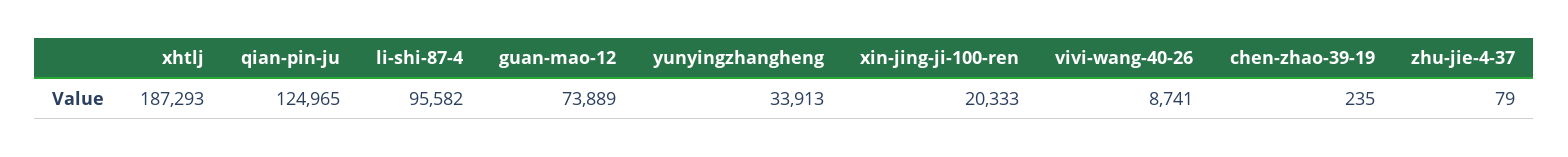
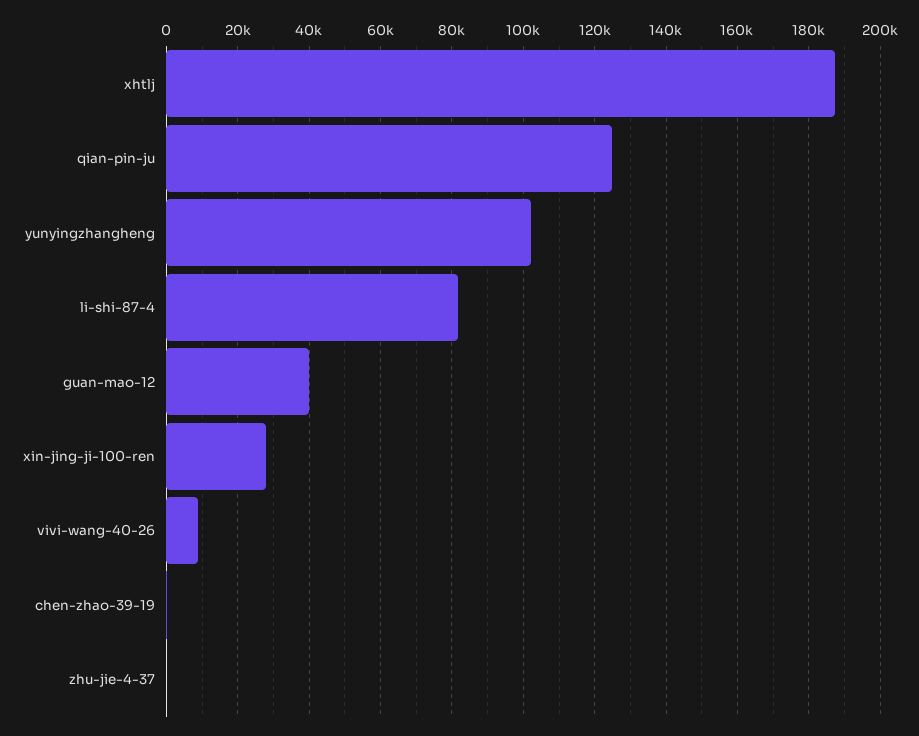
li-shi-87-4: 95582 -> 82000
guan-mao-12: 73889 -> 40000
yunyingzhangheng: 33913 -> 102000
xin-jing-ji-100-ren: 20333 -> 28000

